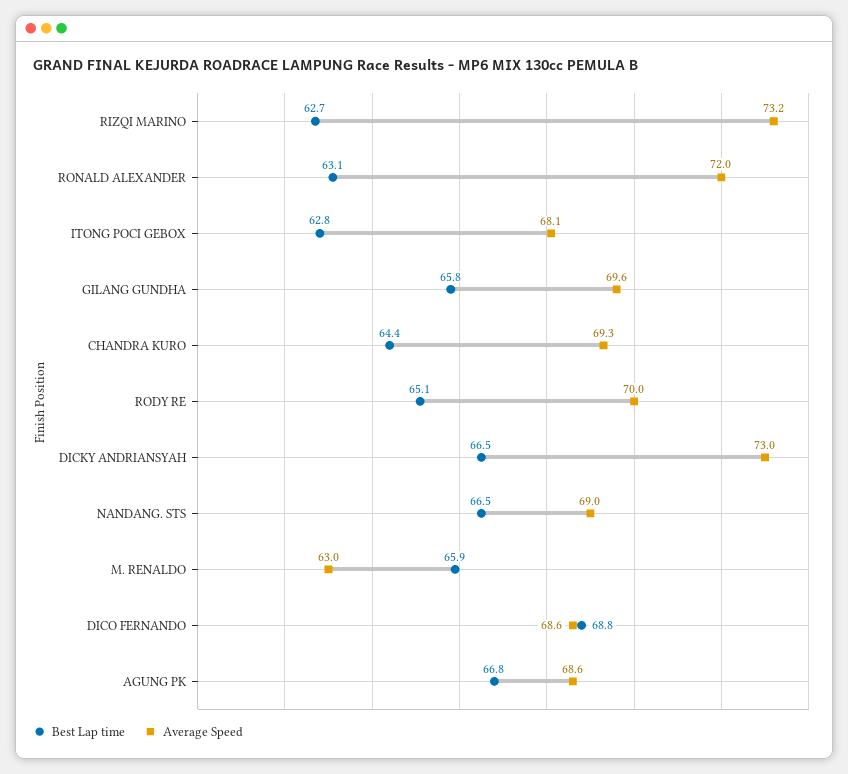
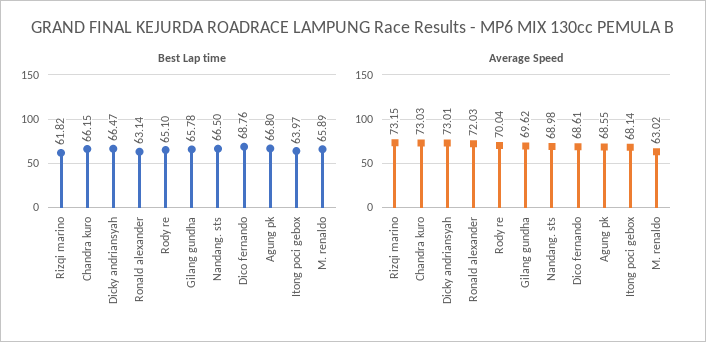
Best Lap time, RIZQI MARINO: 62.7 -> 61.82
Best Lap time, ITONG POCI GEBOX: 62.8 -> 63.97
Best Lap time, CHANDRA KURO: 64.4 -> 66.15
Average Speed, CHANDRA KURO: 69.3 -> 73.03

